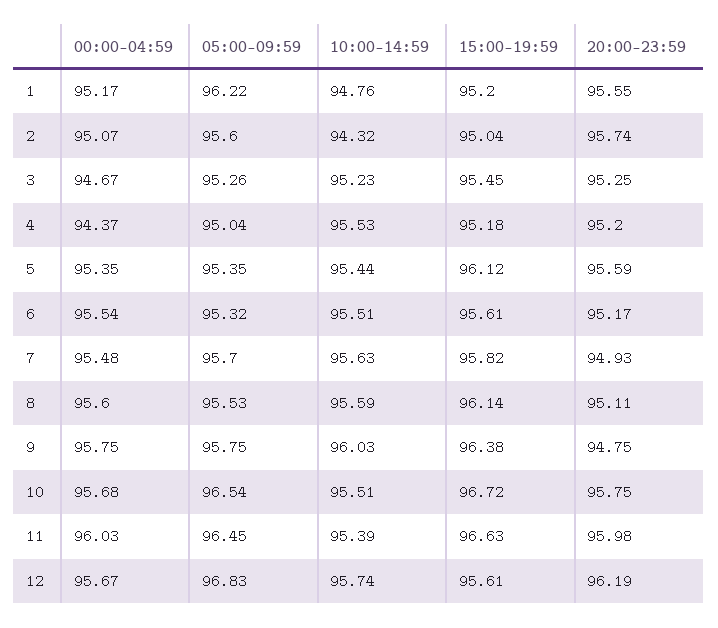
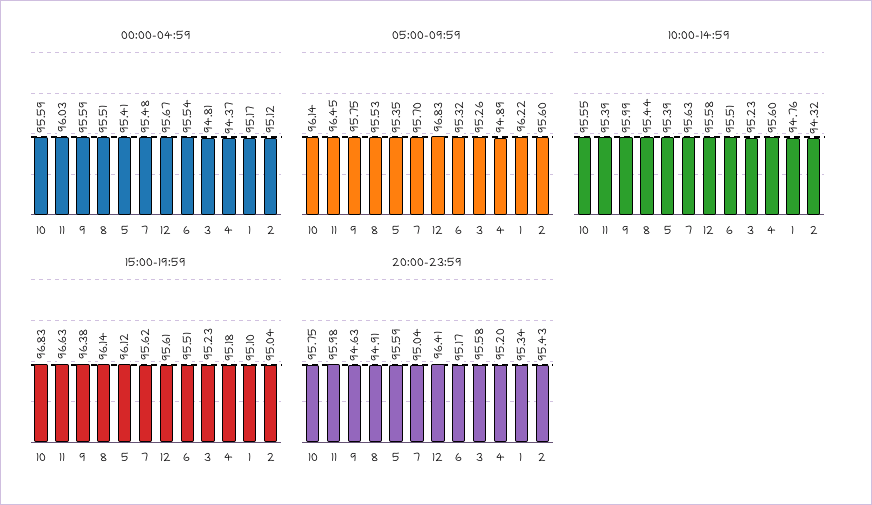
15:00-19:59, 1: 95.2 -> 95.1
20:00-23:59, 1: 95.55 -> 95.34
00:00-04:59, 2: 95.07 -> 95.12
20:00-23:59, 2: 95.74 -> 95.43
00:00-04:59, 3: 94.67 -> 94.81
15:00-19:59, 3: 95.45 -> 95.23
20:00-23:59, 3: 95.25 -> 95.58
05:00-09:59, 4: 95.04 -> 94.89
10:00-14:59, 4: 95.53 -> 95.6
00:00-04:59, 5: 95.35 -> 95.41
10:00-14:59, 5: 95.44 -> 95.39
15:00-19:59, 6: 95.61 -> 95.51
15:00-19:59, 7: 95.82 -> 95.62
20:00-23:59, 7: 94.93 -> 95.04
00:00-04:59, 8: 95.6 -> 95.51
10:00-14:59, 8: 95.59 -> 95.44
20:00-23:59, 8: 95.11 -> 94.91
00:00-04:59, 9: 95.75 -> 95.59
10:00-14:59, 9: 96.03 -> 95.99
20:00-23:59, 9: 94.75 -> 94.63
00:00-04:59, 10: 95.68 -> 95.59
05:00-09:59, 10: 96.54 -> 96.14
10:00-14:59, 10: 95.51 -> 95.55
15:00-19:59, 10: 96.72 -> 96.83
10:00-14:59, 12: 95.74 -> 95.58
20:00-23:59, 12: 96.19 -> 96.41

